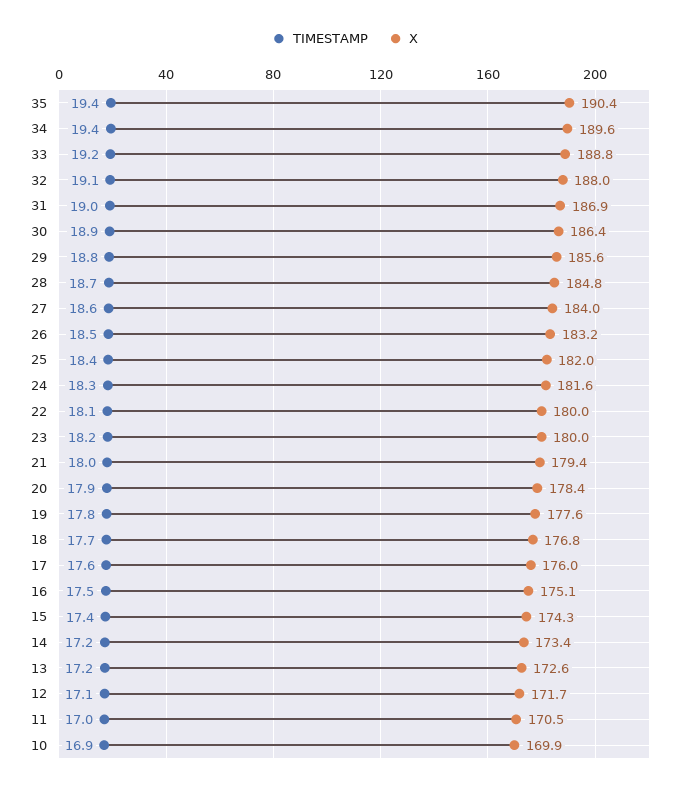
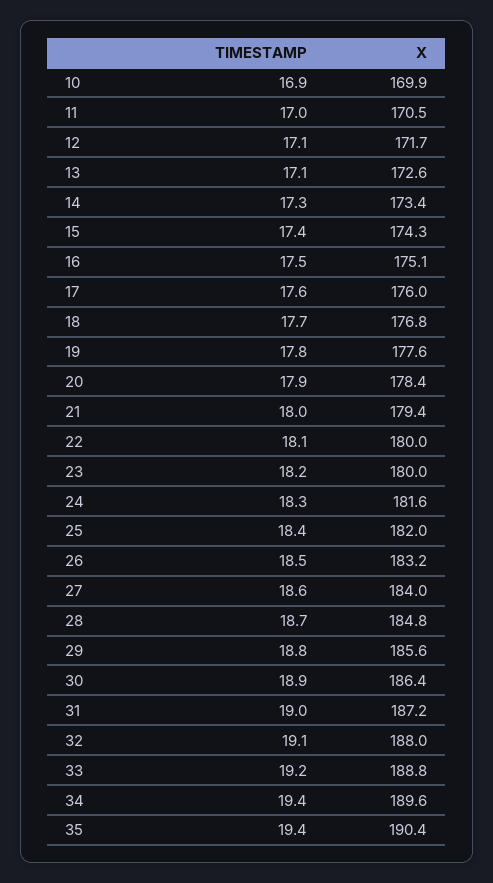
X, 31: 186.9 -> 187.2
TIMESTAMP, 14: 17.2 -> 17.3
TIMESTAMP, 13: 17.2 -> 17.1

